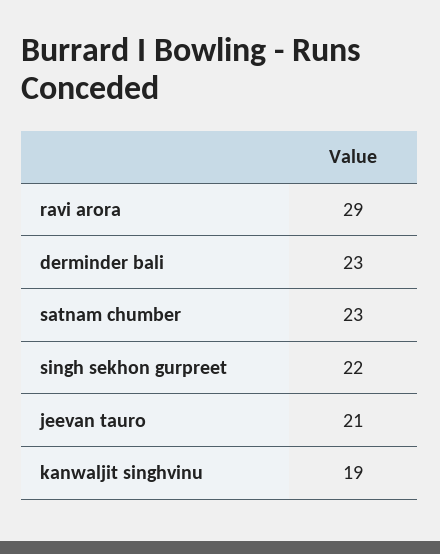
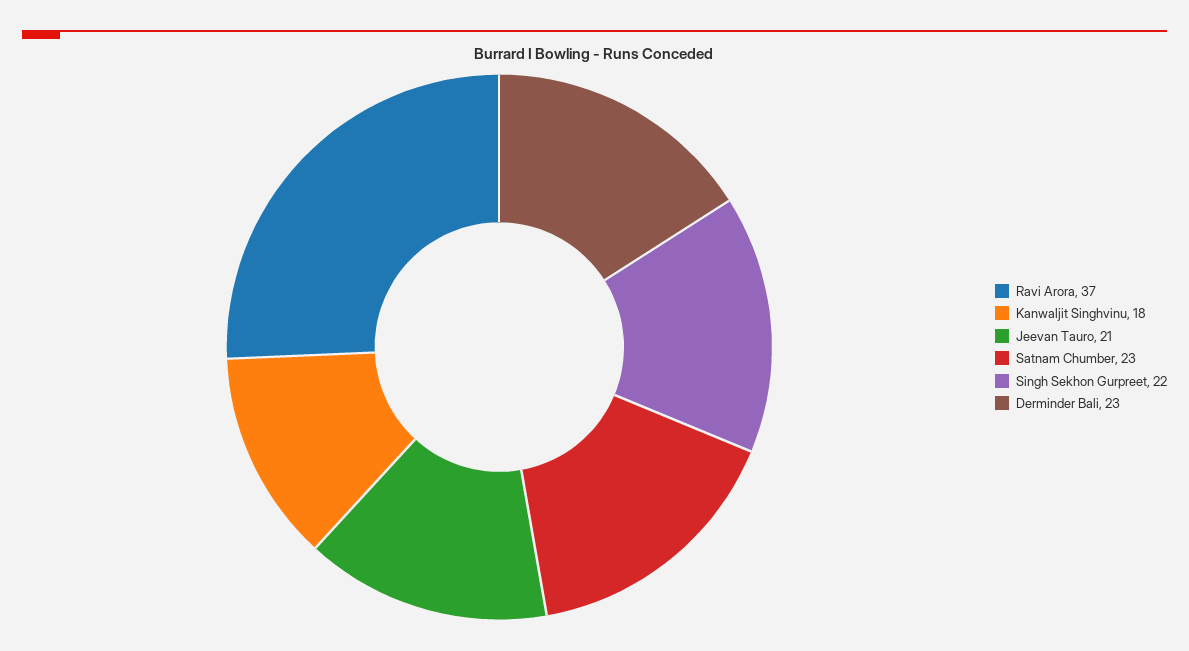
ravi arora: 29 -> 37
kanwaljit singhvinu: 19 -> 18

